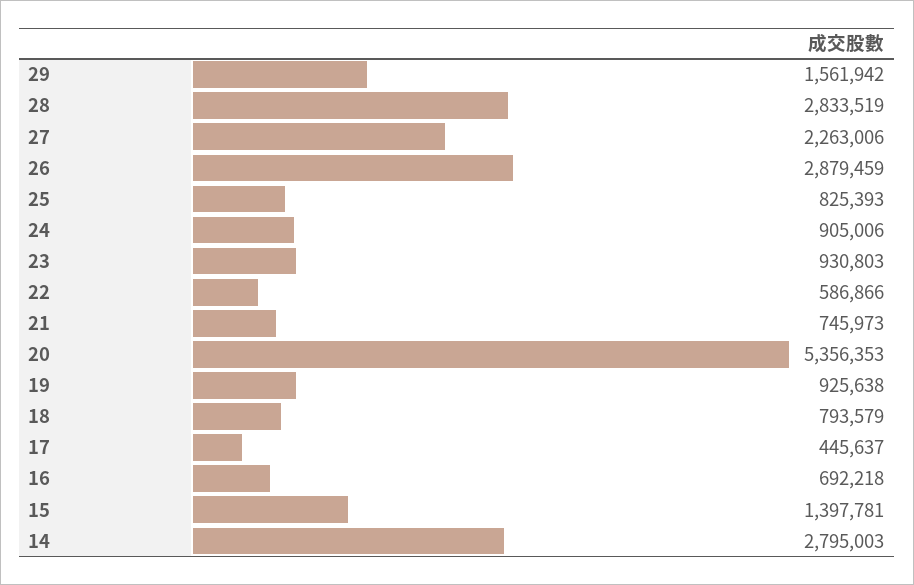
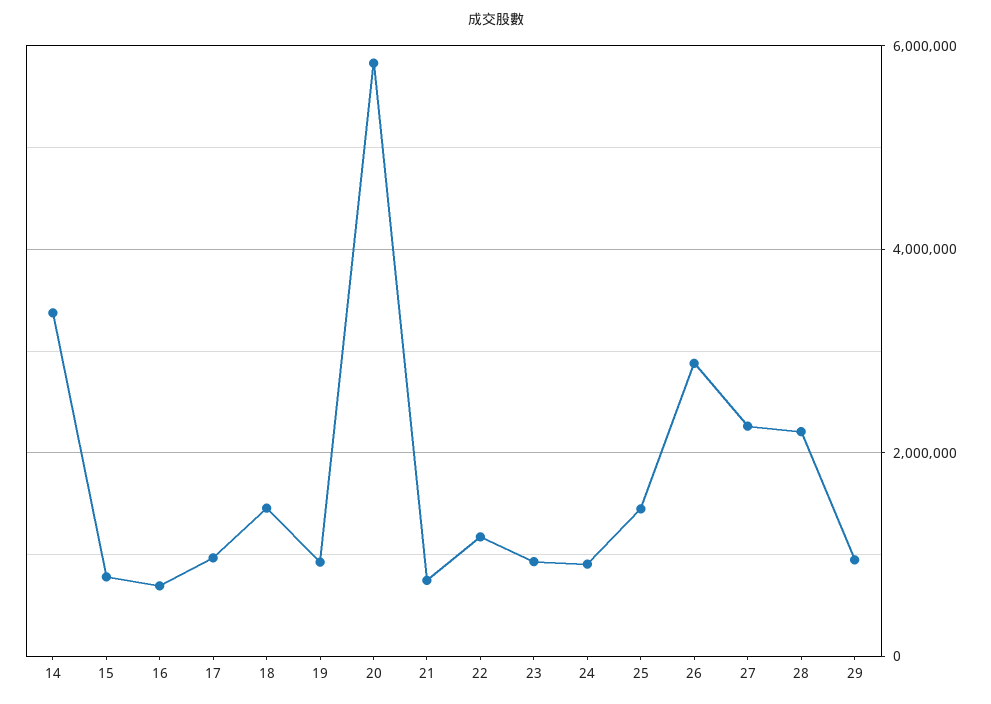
29: 1561942 -> 1000000
28: 2833519 -> 2200000
25: 825393 -> 1400000
22: 586866 -> 1200000
20: 5356353 -> 5800000
18: 793579 -> 1400000
17: 445637 -> 1000000
15: 1397781 -> 800000
14: 2795003 -> 3400000

